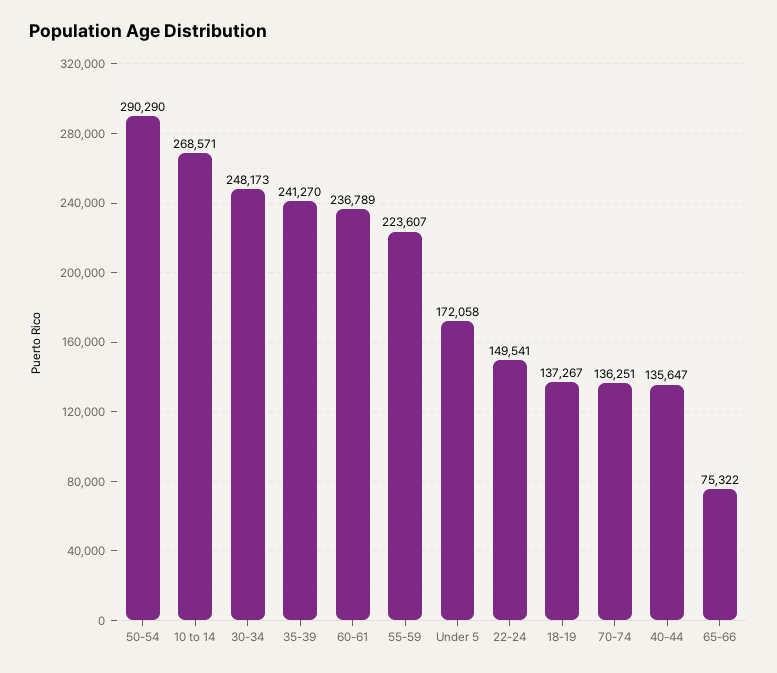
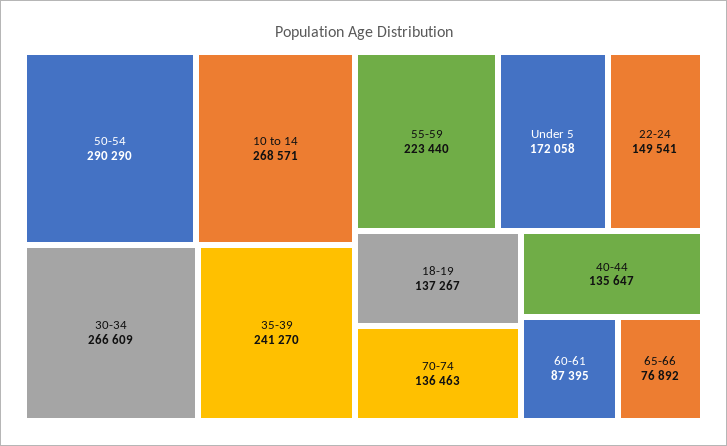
30-34: 248173 -> 266609
60-61: 236789 -> 87395
55-59: 223607 -> 223440
70-74: 136251 -> 136463
65-66: 75322 -> 76892

